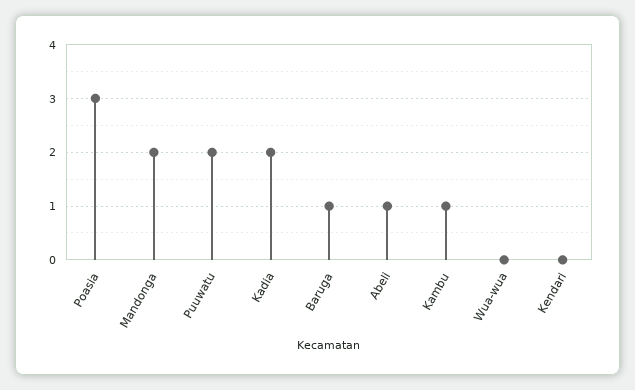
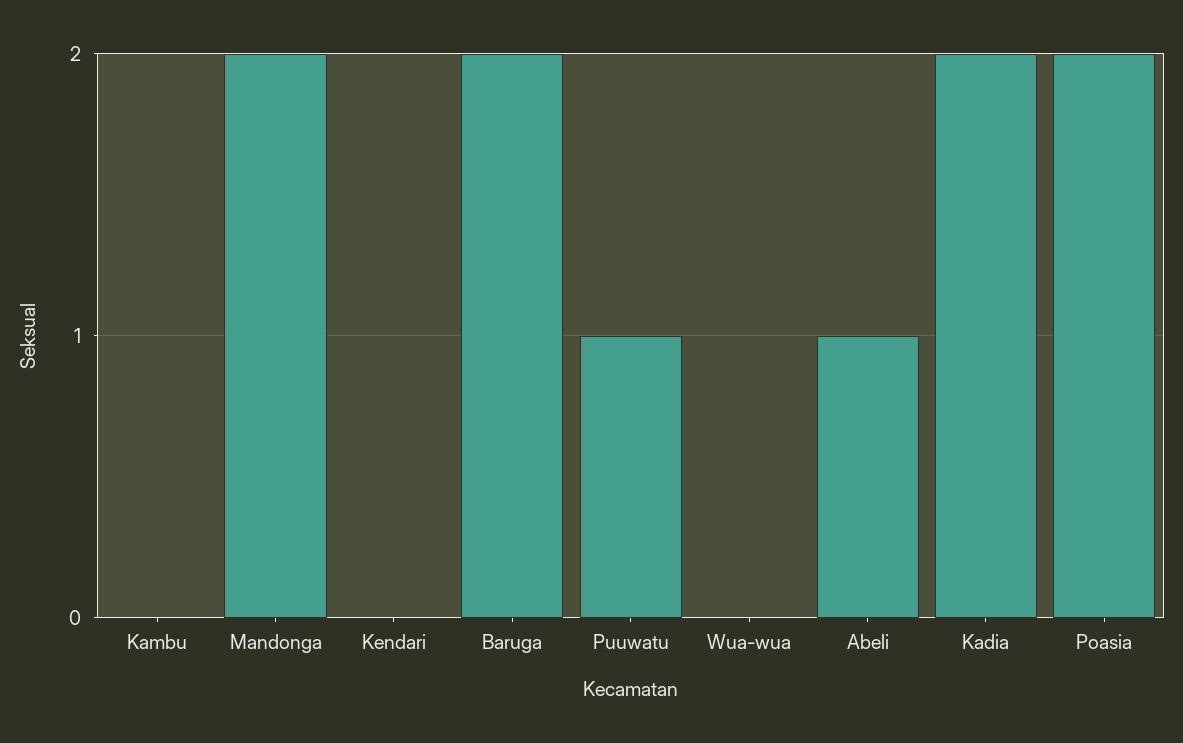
Poasia: 3 -> 2
Puuwatu: 2 -> 1
Baruga: 1 -> 2
Kambu: 1 -> 0

